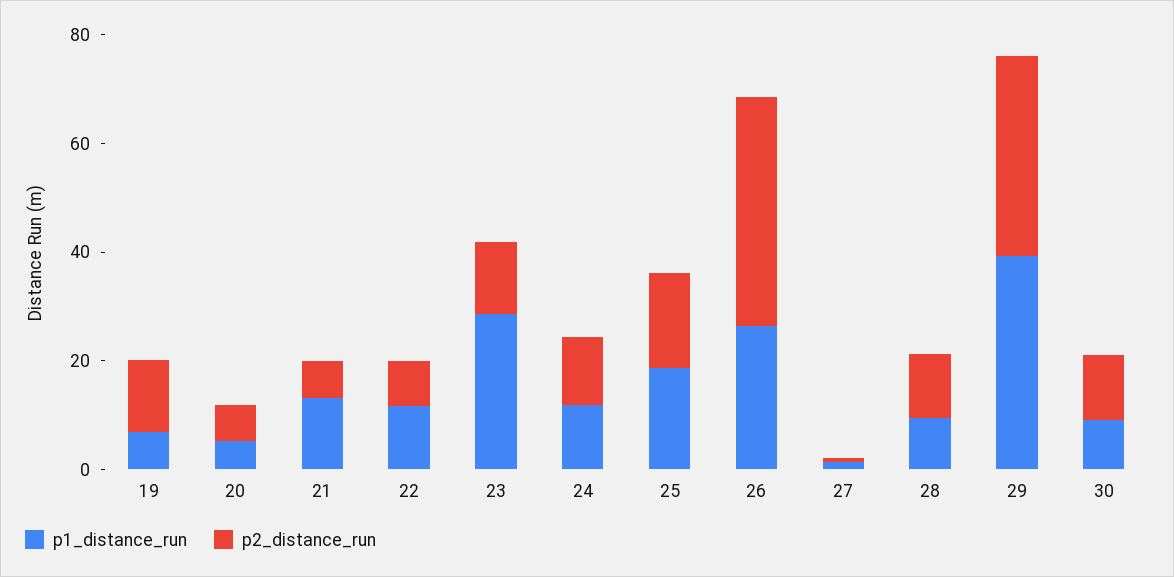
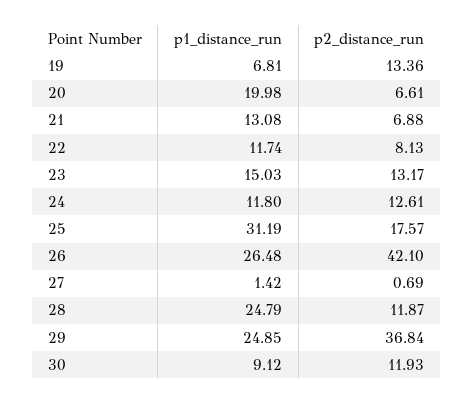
p1_distance_run, 20: 5 -> 19.98
p1_distance_run, 23: 30 -> 15.03
p1_distance_run, 25: 20 -> 31.19
p1_distance_run, 28: 10 -> 24.79
p1_distance_run, 29: 40 -> 24.85

